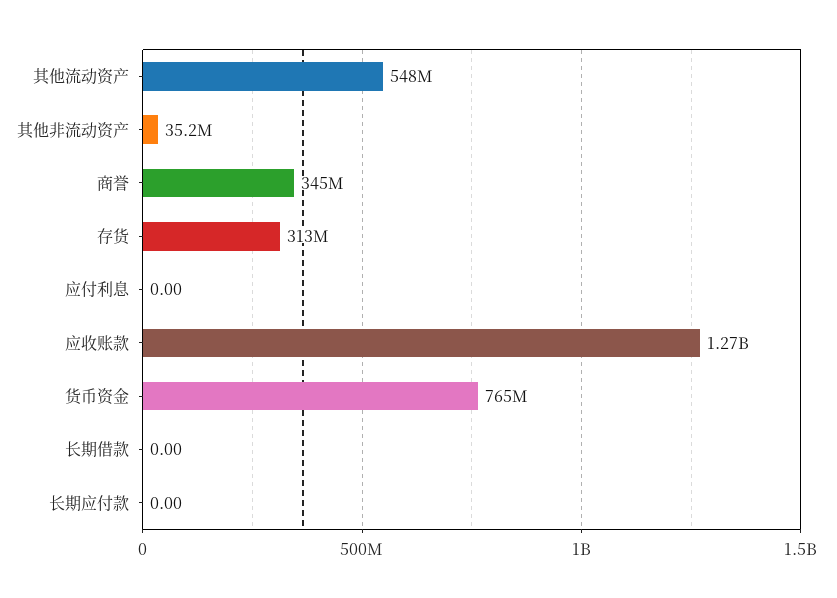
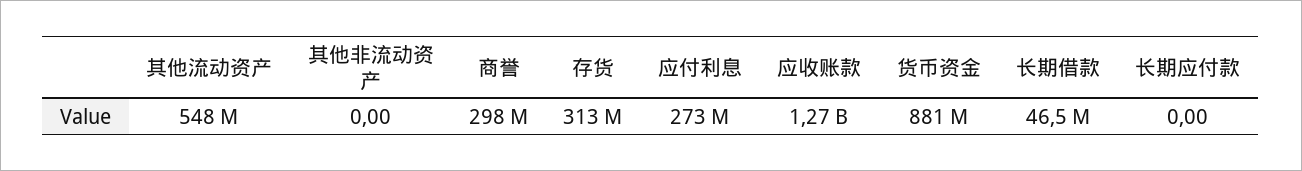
其他非流动资产: 35200000 -> 0
商誉: 345000000 -> 298000000
应付利息: 0 -> 273000000
货币资金: 765000000 -> 881000000
长期借款: 0 -> 46500000

